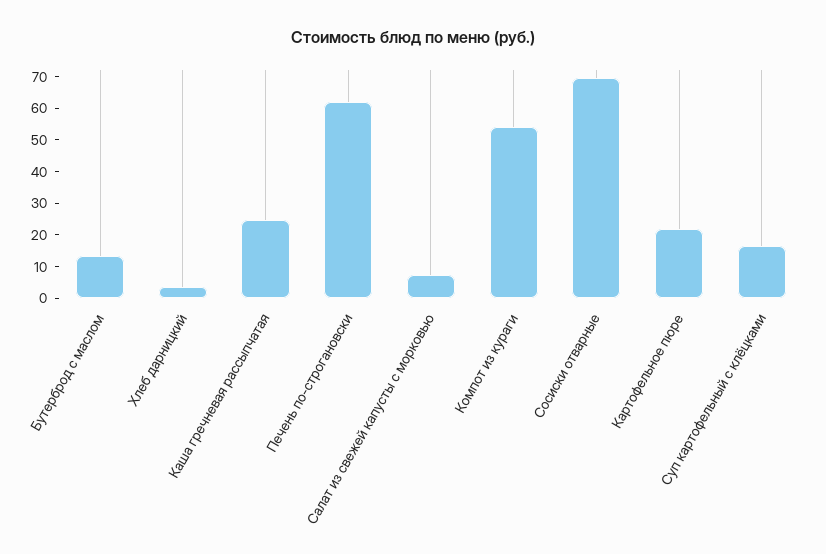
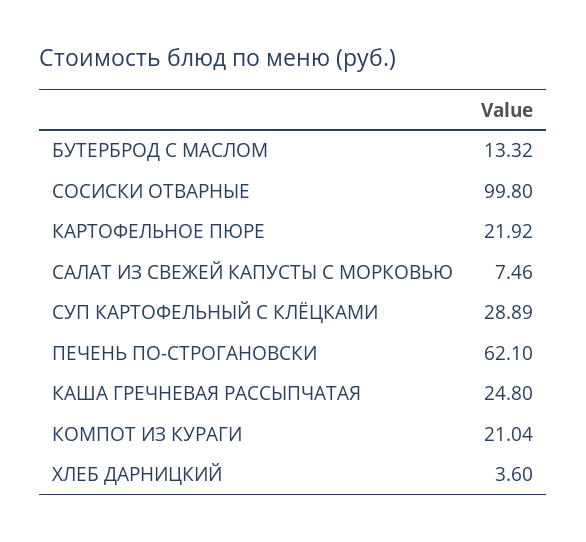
Компот из кураги: 55 -> 21.04
Сосиски отварные: 70 -> 99.8
Суп картофельный с клёцками: 15 -> 28.89

